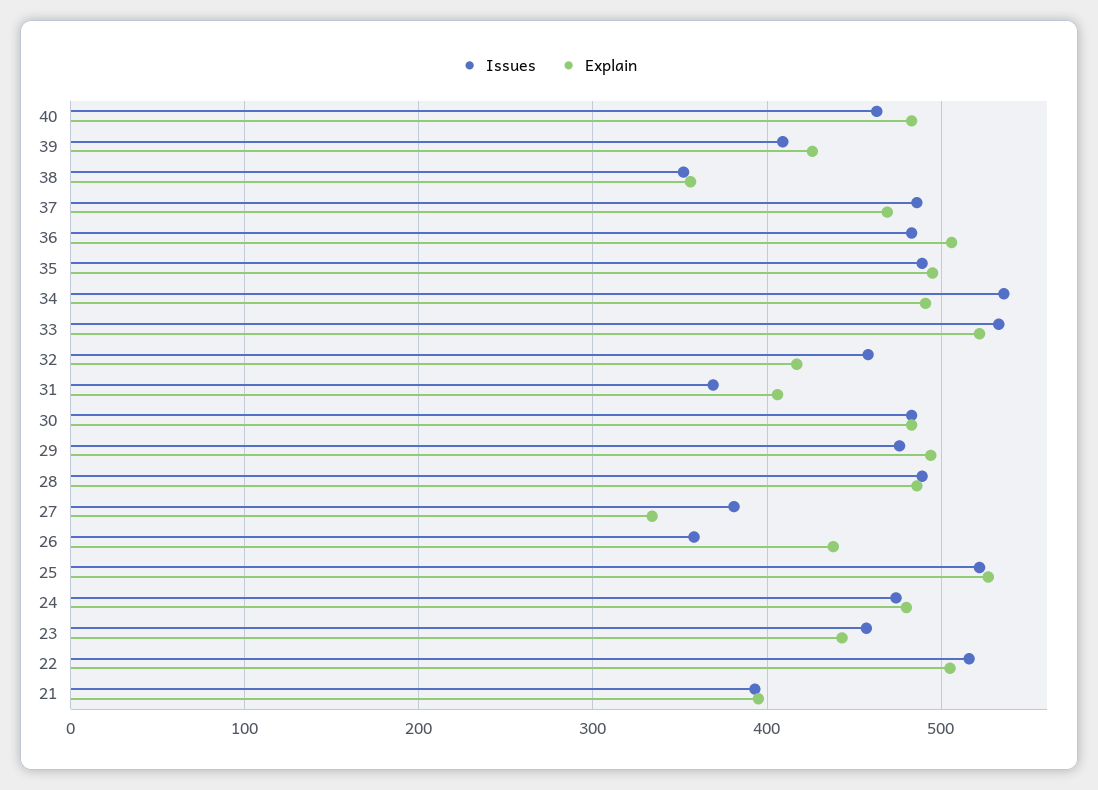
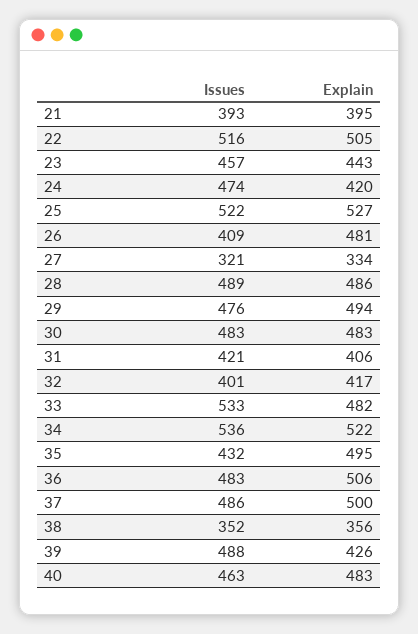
Issues, 39: 410 -> 488
Explain, 37: 470 -> 500
Issues, 35: 490 -> 432
Explain, 34: 490 -> 522
Explain, 33: 520 -> 482
Issues, 32: 460 -> 401
Issues, 31: 370 -> 421
Issues, 27: 380 -> 321
Issues, 26: 360 -> 409
Explain, 26: 440 -> 481
Explain, 24: 480 -> 420

